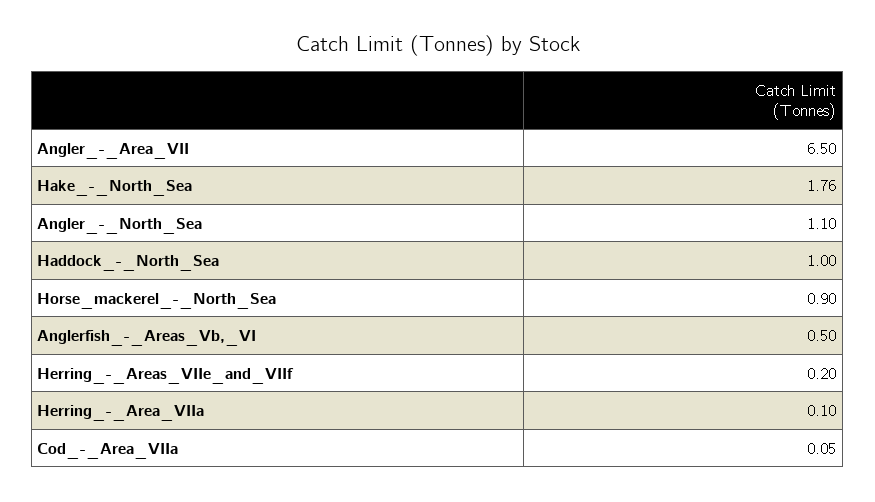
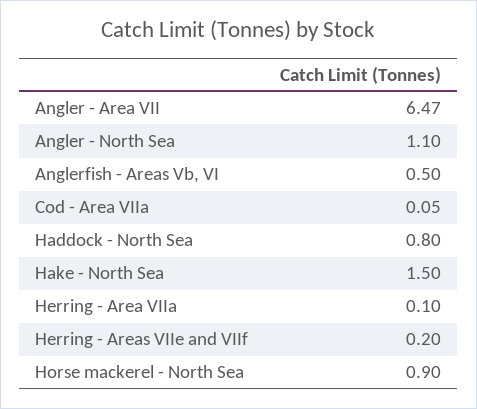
Angler_-_Area_VII: 6.5 -> 6.47
Hake_-_North_Sea: 1.76 -> 1.5
Haddock_-_North_Sea: 1 -> 0.8

